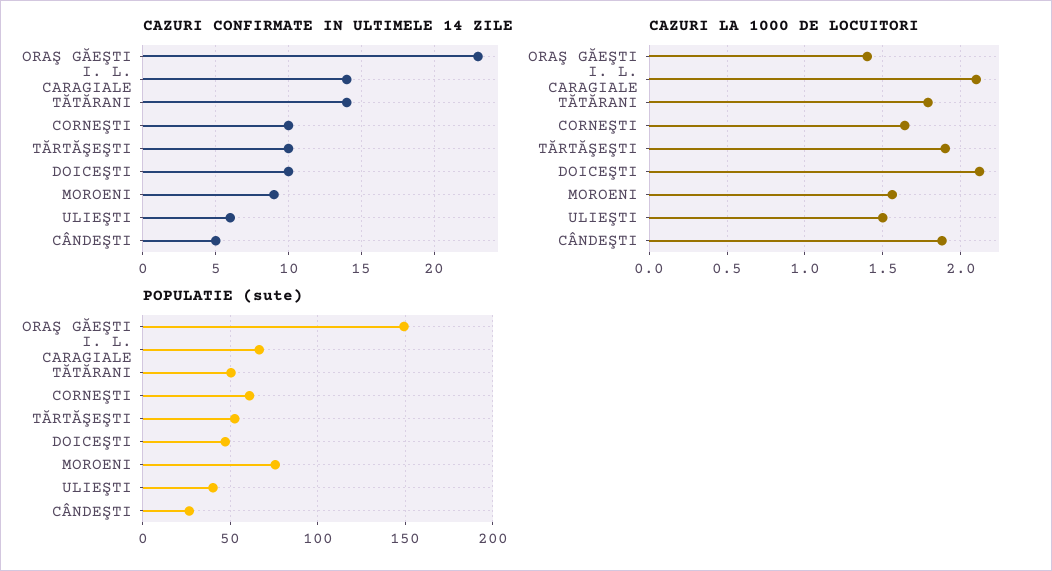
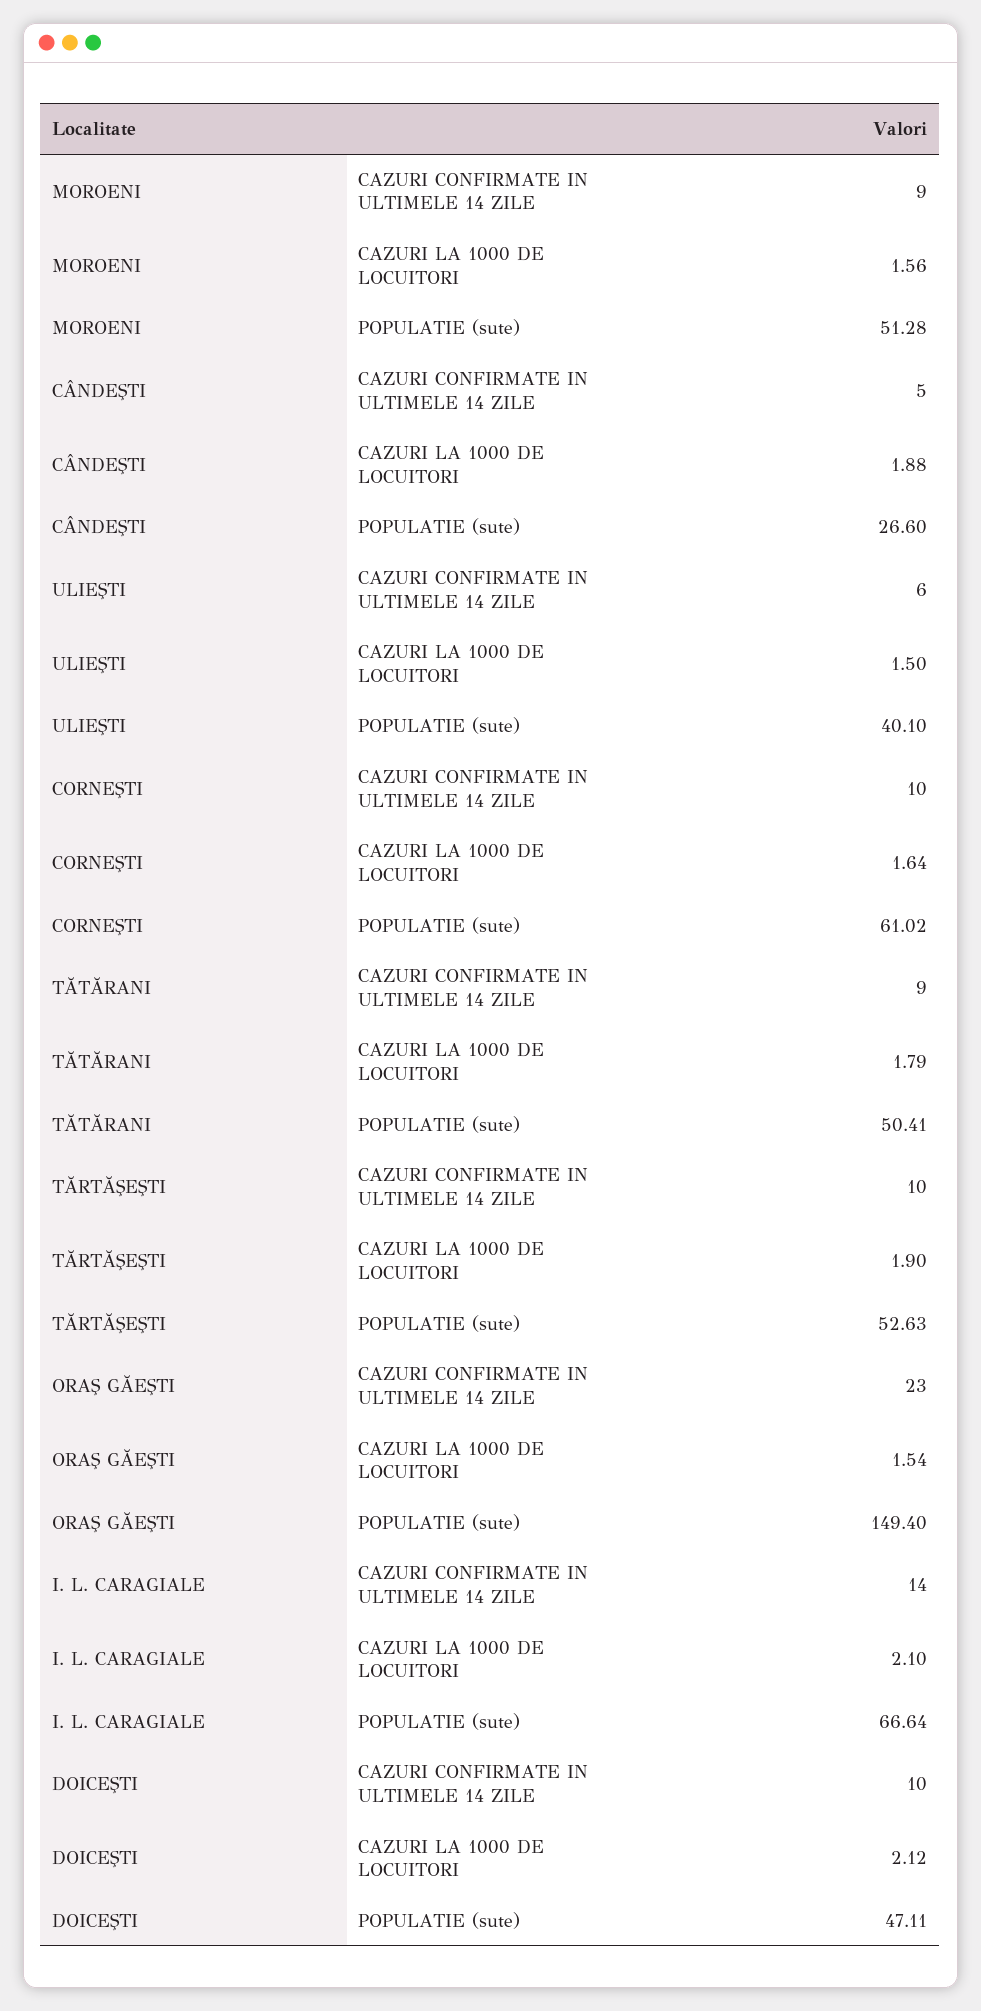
CAZURI CONFIRMATE IN ULTIMELE 14 ZILE, TĂTĂRANI: 14 -> 9
CAZURI LA 1000 DE LOCUITORI, ORAŞ GĂEŞTI: 1.4 -> 1.54
POPULATIE (sute), MOROENI: 75 -> 51.28

